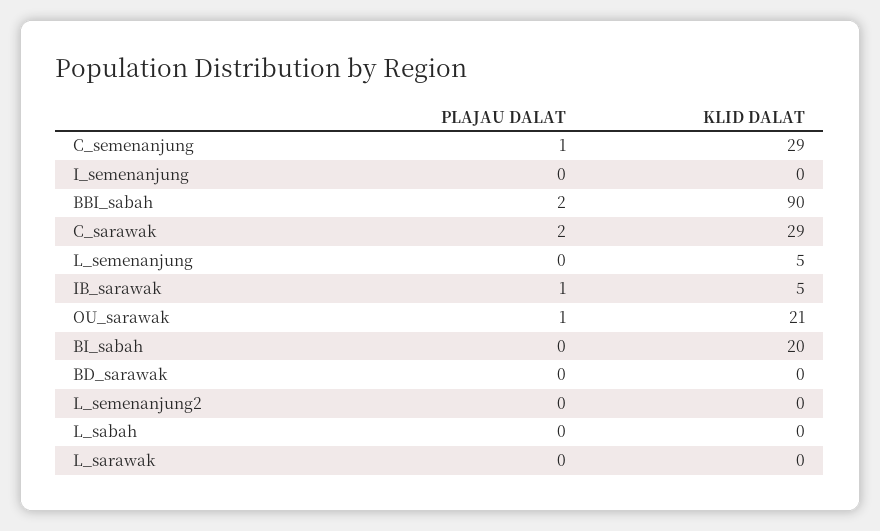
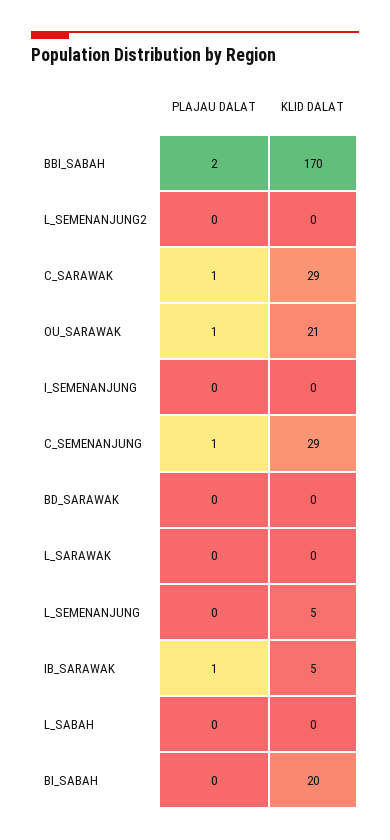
KLID DALAT, BBI_sabah: 90 -> 170
PLAJAU DALAT, C_sarawak: 2 -> 1

